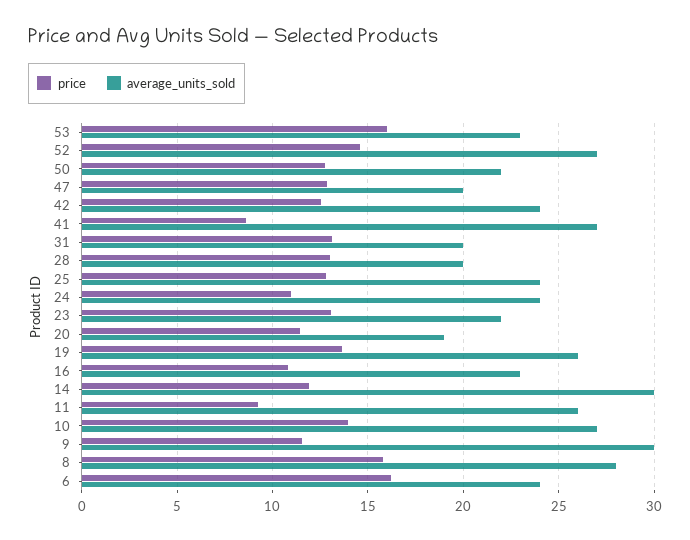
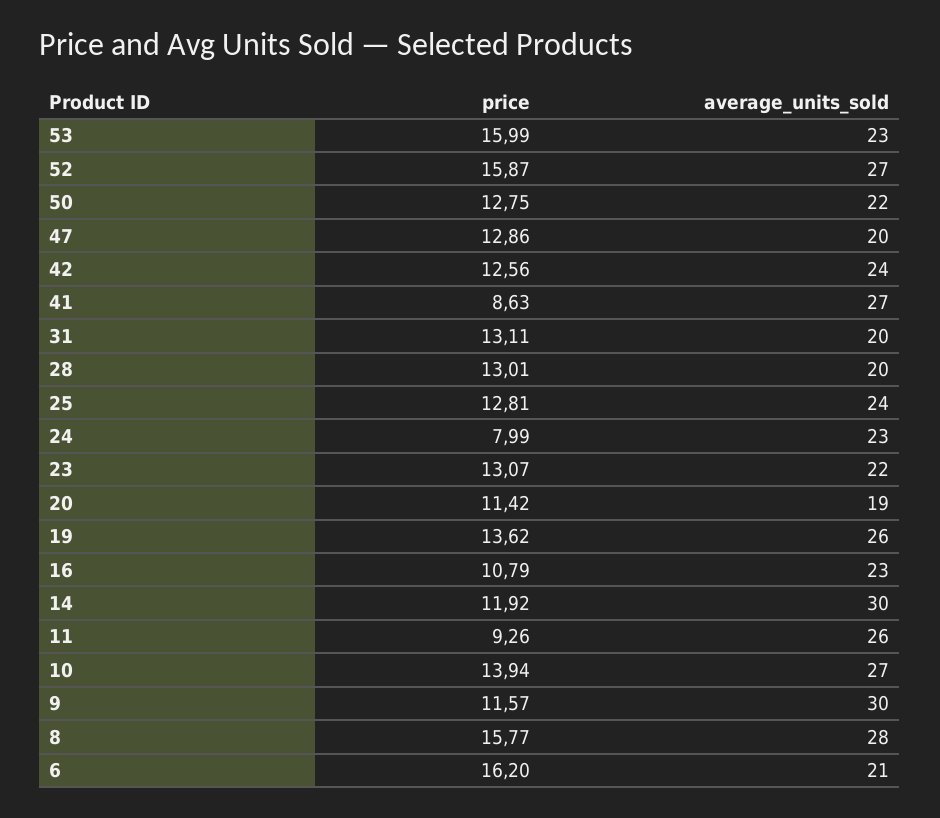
price, 52: 14.5 -> 15.87
price, 24: 11 -> 7.99
average_units_sold, 24: 24 -> 23
average_units_sold, 6: 24 -> 21

